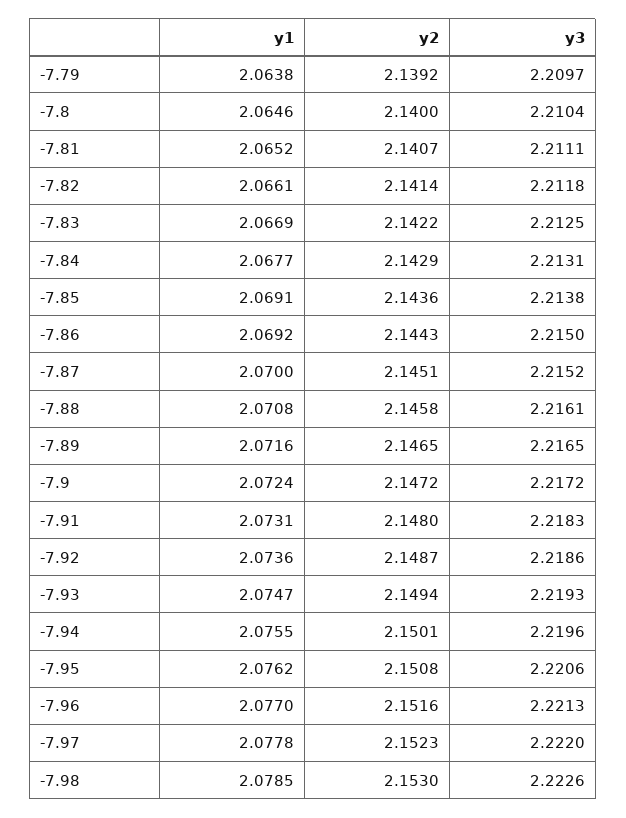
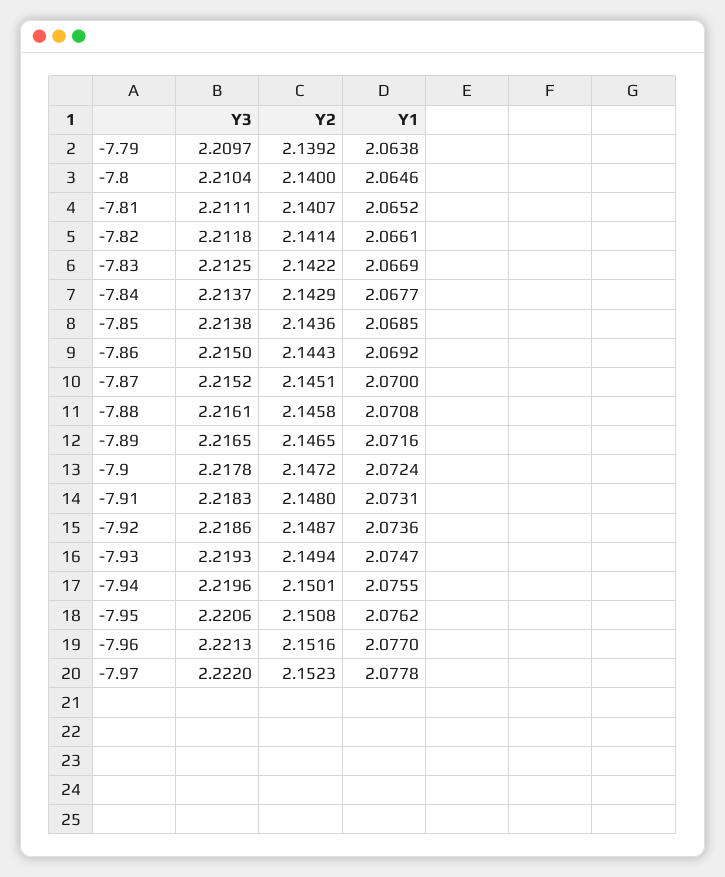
y3, -7.84: 2.2131 -> 2.2137
y1, -7.85: 2.0691 -> 2.0685
y3, -7.9: 2.2172 -> 2.2178
y1, -7.98: 2.0785 -> none
y2, -7.98: 2.153 -> none
y3, -7.98: 2.2226 -> none

